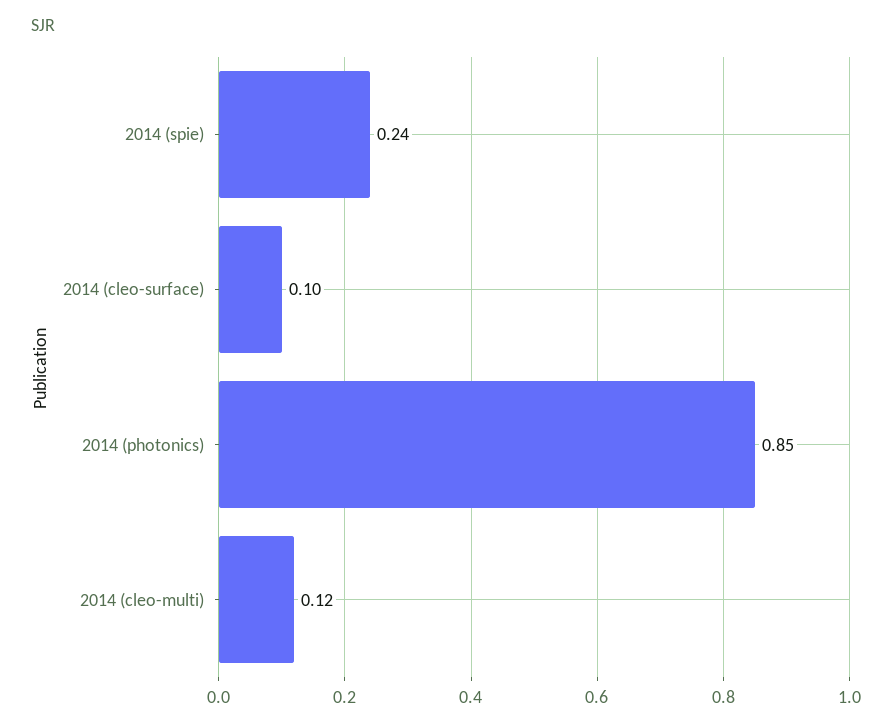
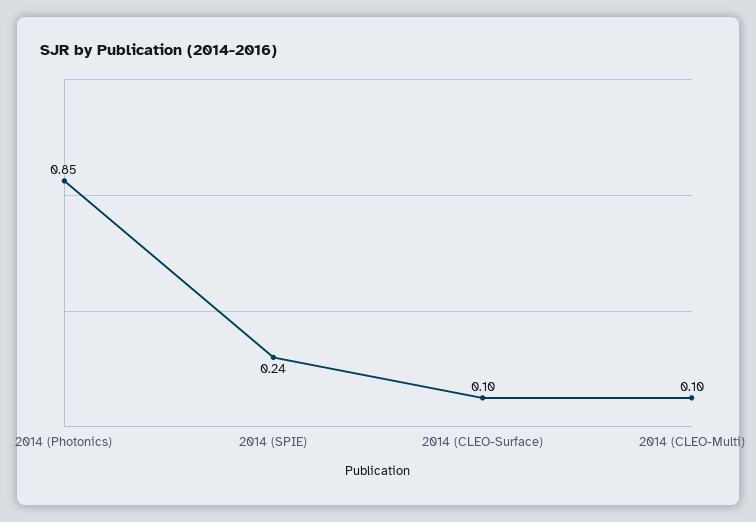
2014 (cleo-multi): 0.12 -> 0.1

